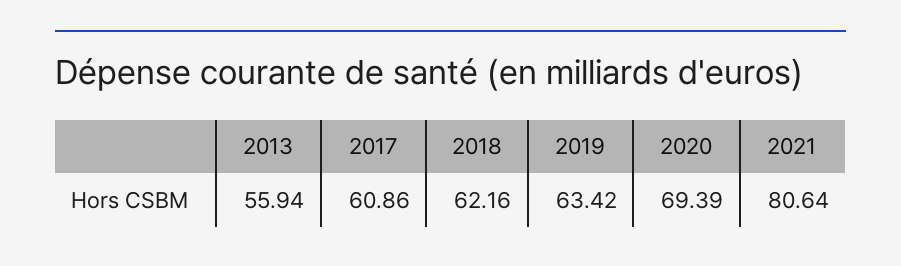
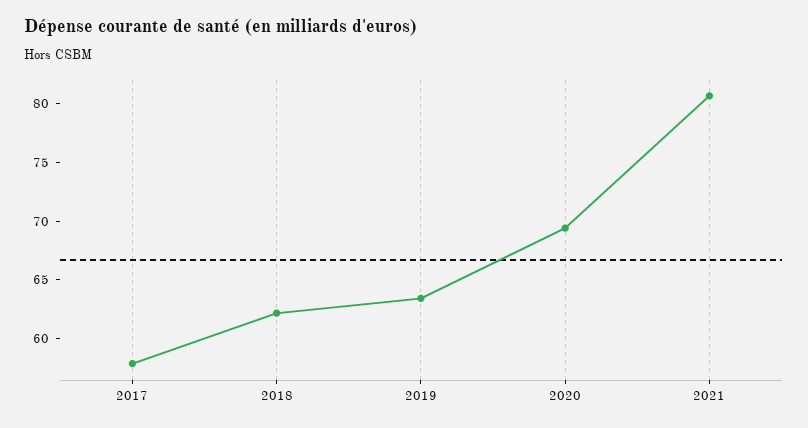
2013: 55.94 -> none
2017: 60.86 -> 58

